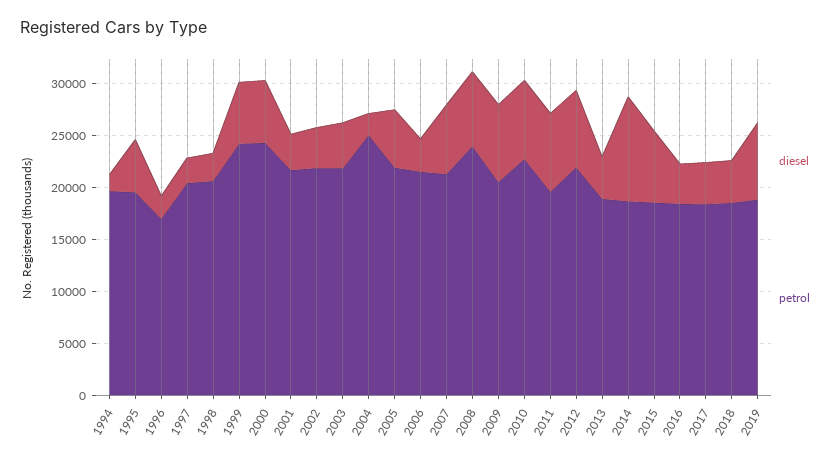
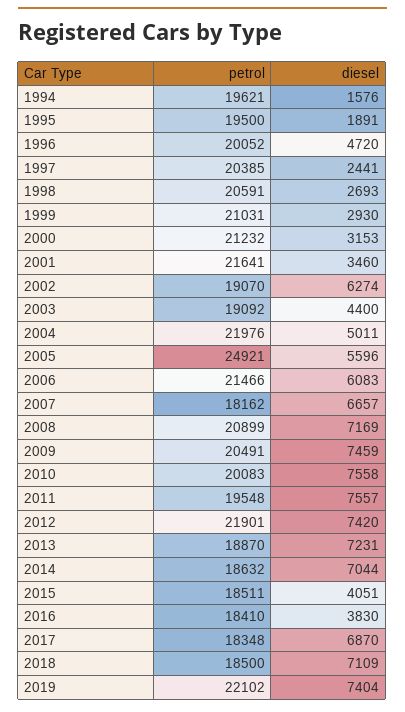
diesel, 1995: 5000 -> 1891
diesel, 1996: 2000 -> 4720
petrol, 1996: 17000 -> 20052
diesel, 1999: 6000 -> 2930
petrol, 1999: 24000 -> 21031
diesel, 2000: 6000 -> 3153
petrol, 2000: 24000 -> 21232
diesel, 2002: 4000 -> 6274
petrol, 2002: 22000 -> 19070
petrol, 2003: 22000 -> 19092
diesel, 2004: 2000 -> 5011
petrol, 2004: 25000 -> 21976
petrol, 2005: 22000 -> 24921
diesel, 2006: 3000 -> 6083
petrol, 2007: 21000 -> 18162
petrol, 2008: 24000 -> 20899
petrol, 2010: 23000 -> 20083
diesel, 2013: 4000 -> 7231
diesel, 2014: 10000 -> 7044
diesel, 2015: 7000 -> 4051
diesel, 2017: 4000 -> 6870
diesel, 2018: 4000 -> 7109
petrol, 2019: 19000 -> 22102

